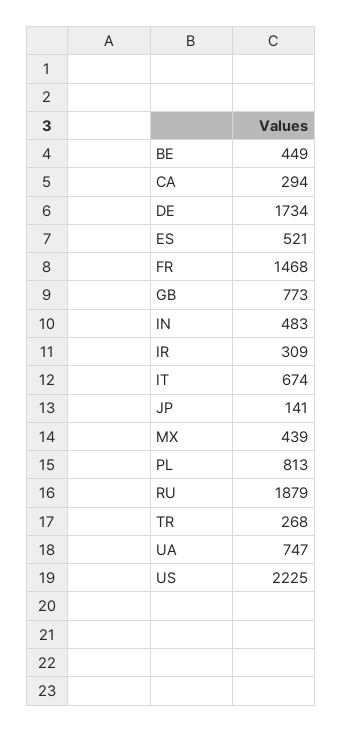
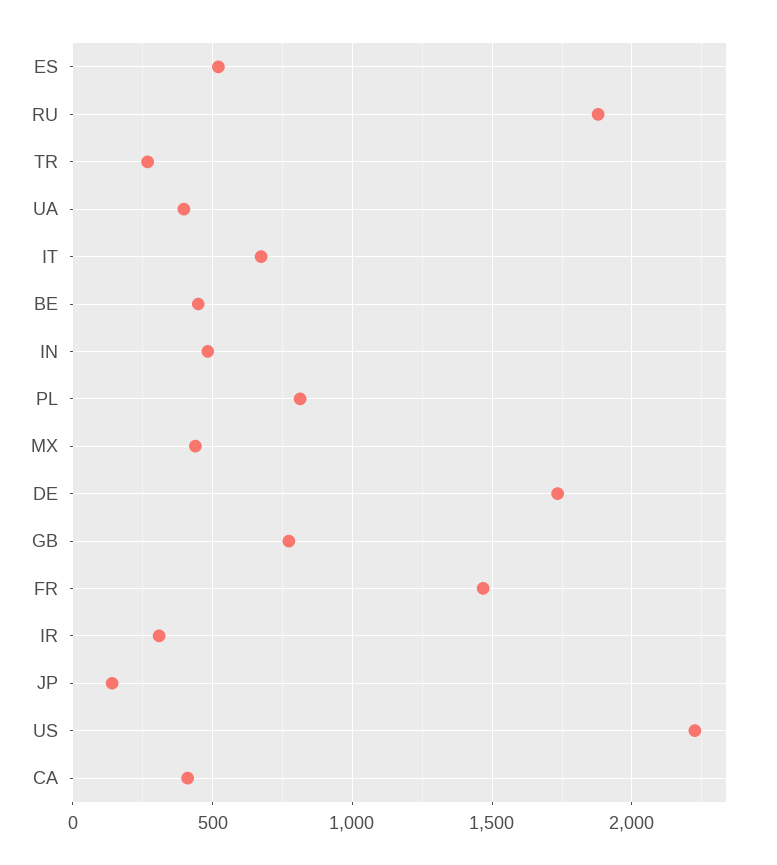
CA: 294 -> 400
UA: 747 -> 400

